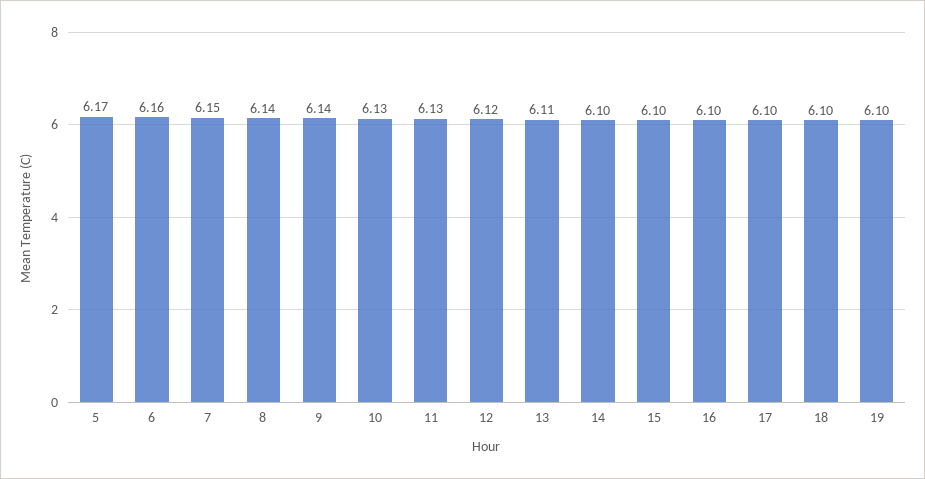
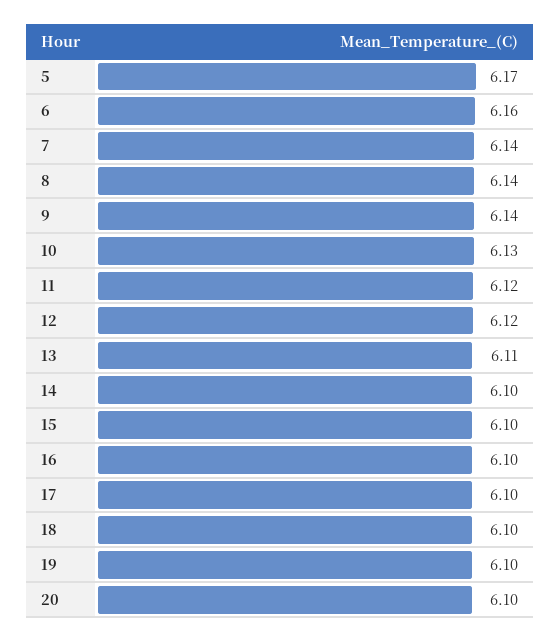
7: 6.15 -> 6.14
11: 6.13 -> 6.12
20: none -> 6.1

